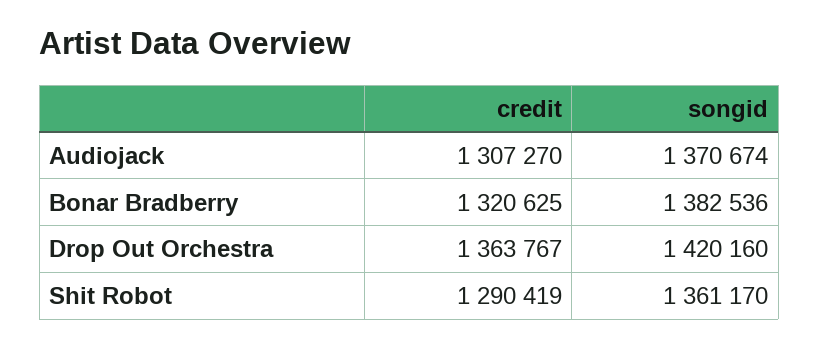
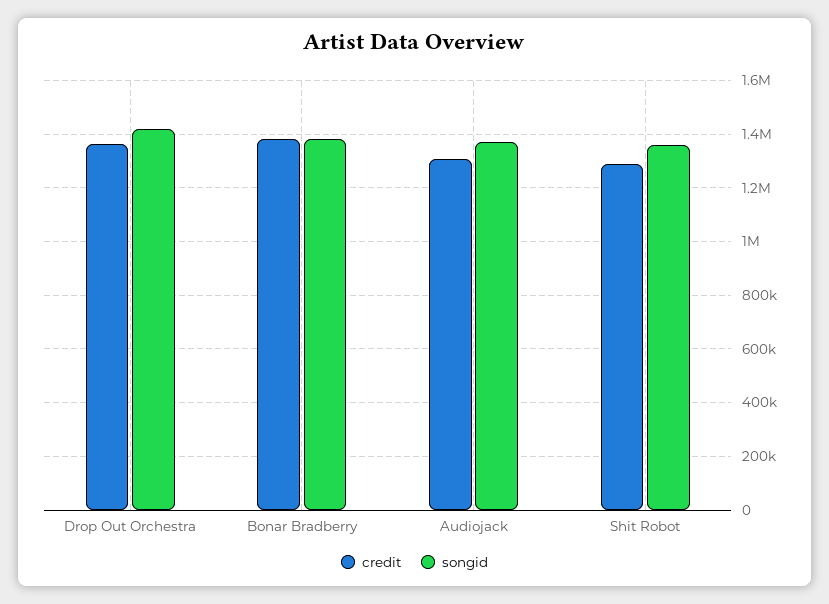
credit, Bonar Bradberry: 1320625 -> 1375000

